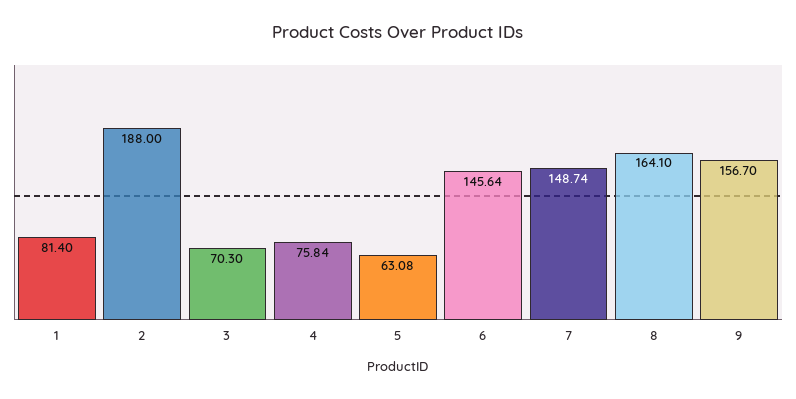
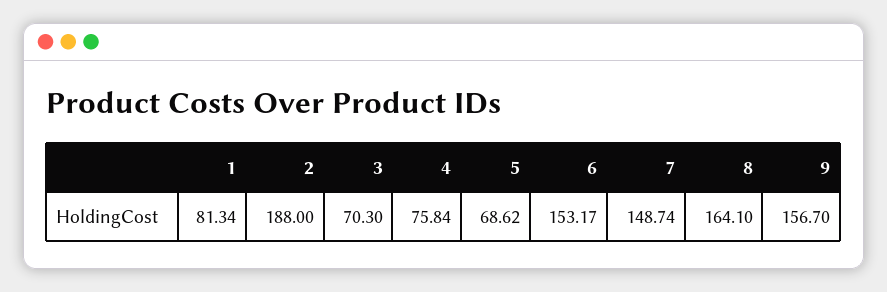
1: 81.4 -> 81.34
5: 63.08 -> 68.62
6: 145.64 -> 153.17

